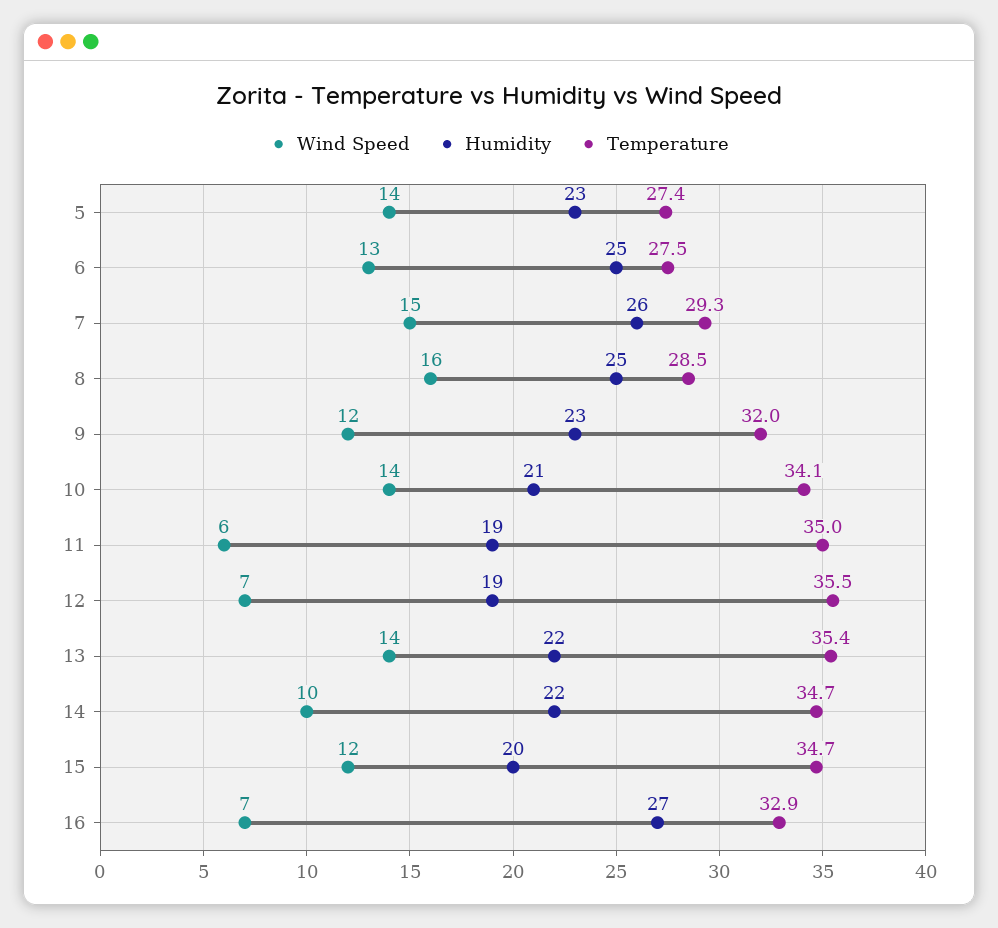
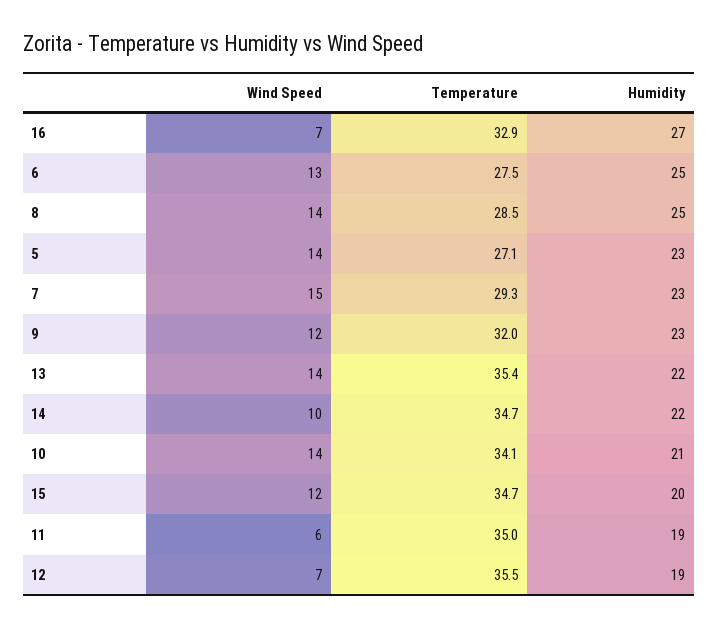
Temperature, 5: 27.4 -> 27.1
Humidity, 7: 26 -> 23
Wind Speed, 8: 16 -> 14

